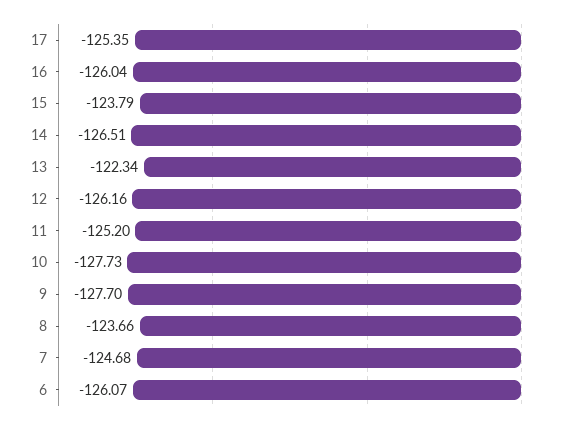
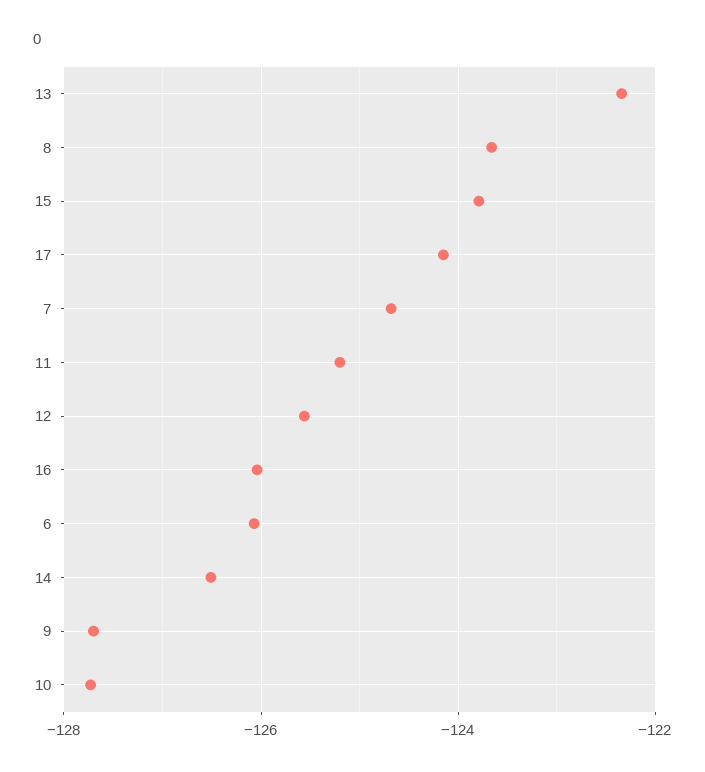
17: -125.35 -> -124.2
12: -126.16 -> -125.6

